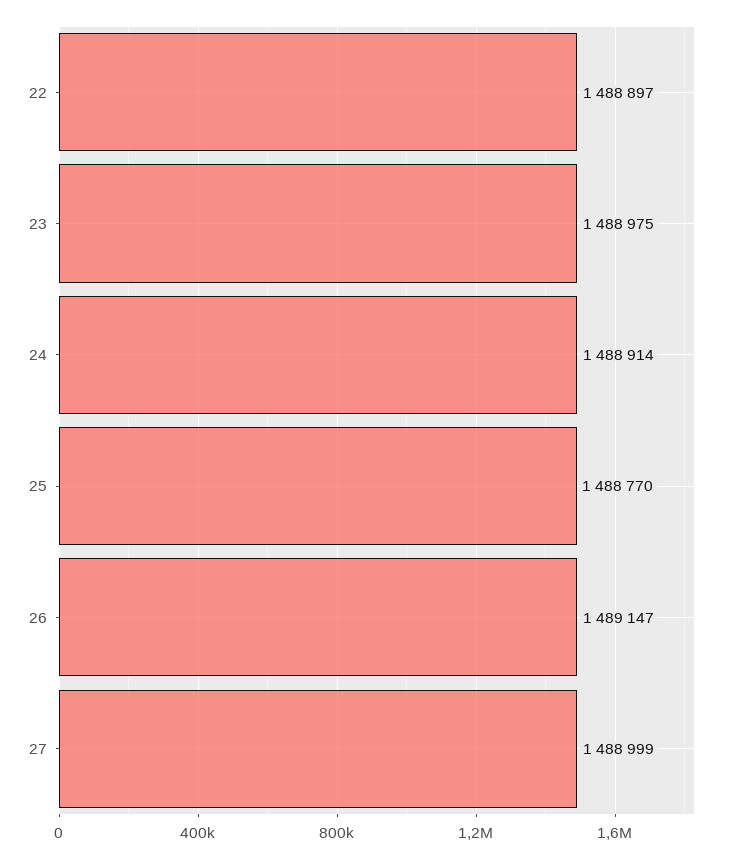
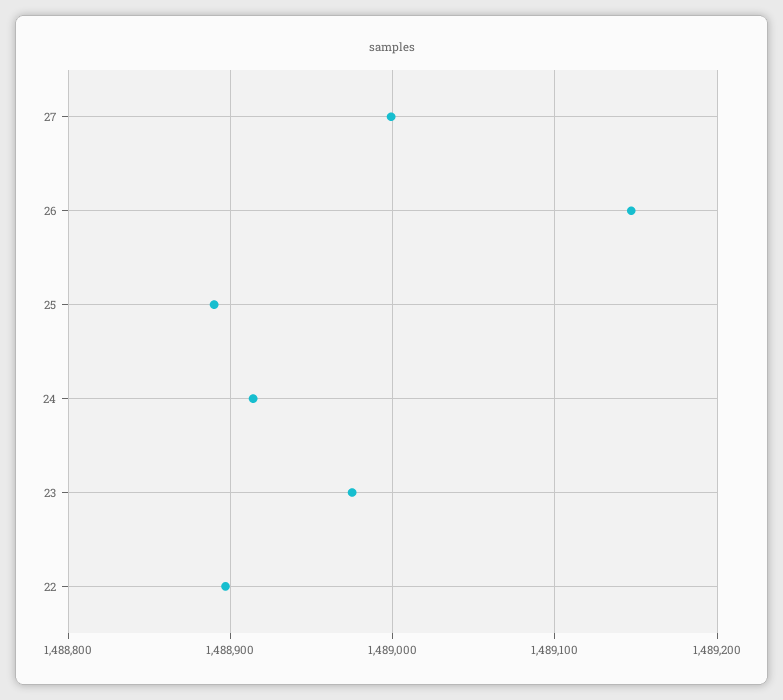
25: 1488770 -> 1488890

